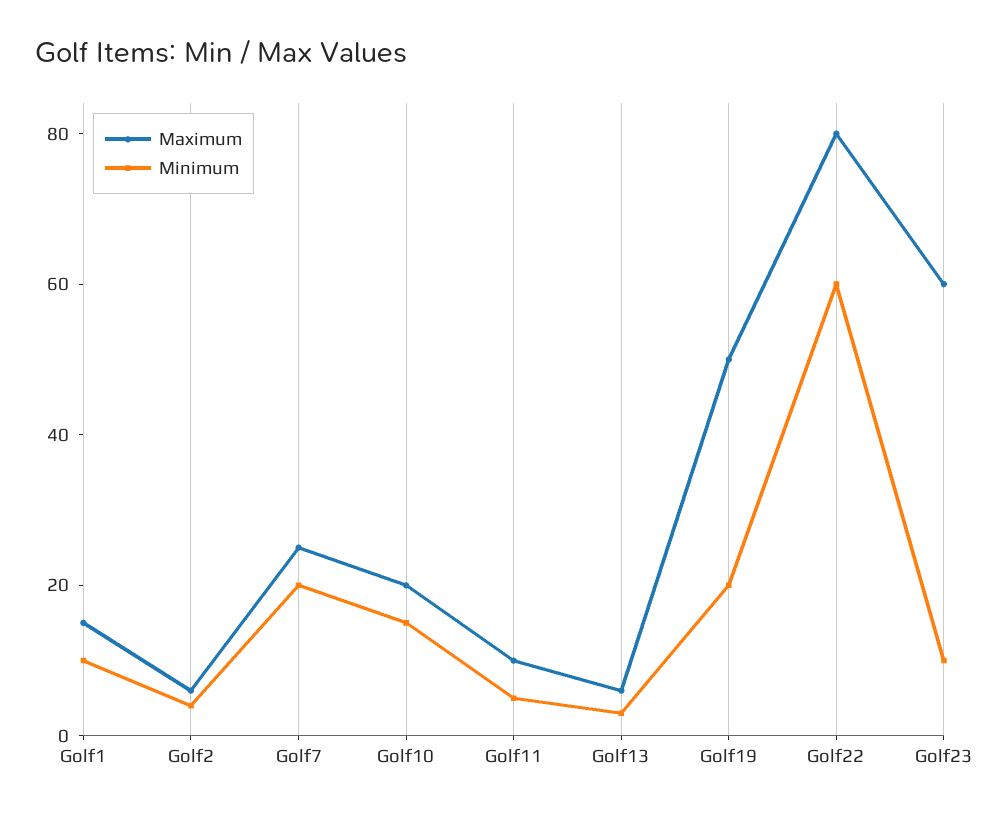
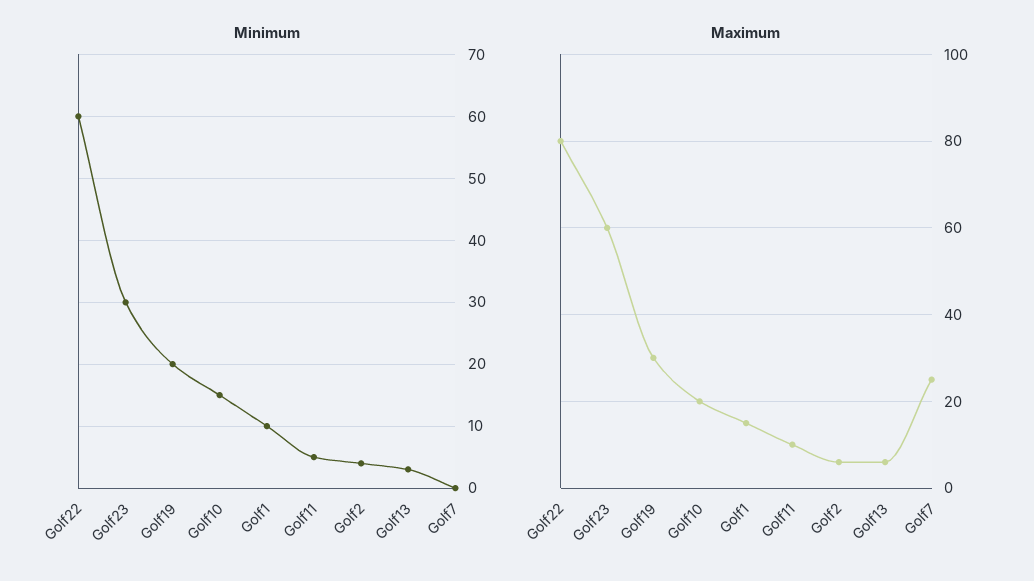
Minimum, Golf7: 20 -> 0
Maximum, Golf19: 50 -> 30
Minimum, Golf23: 10 -> 30

